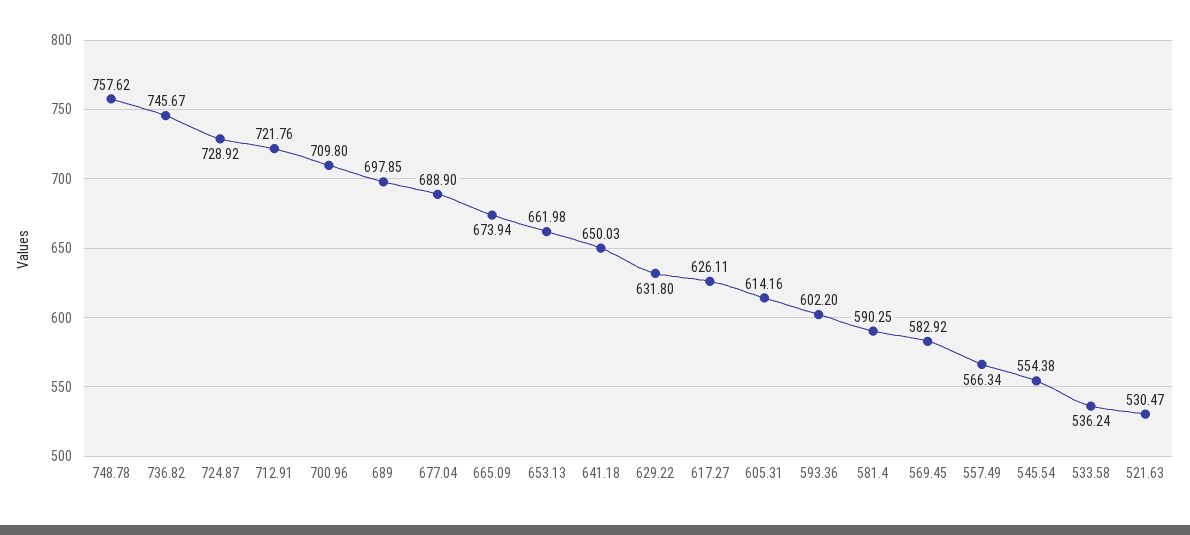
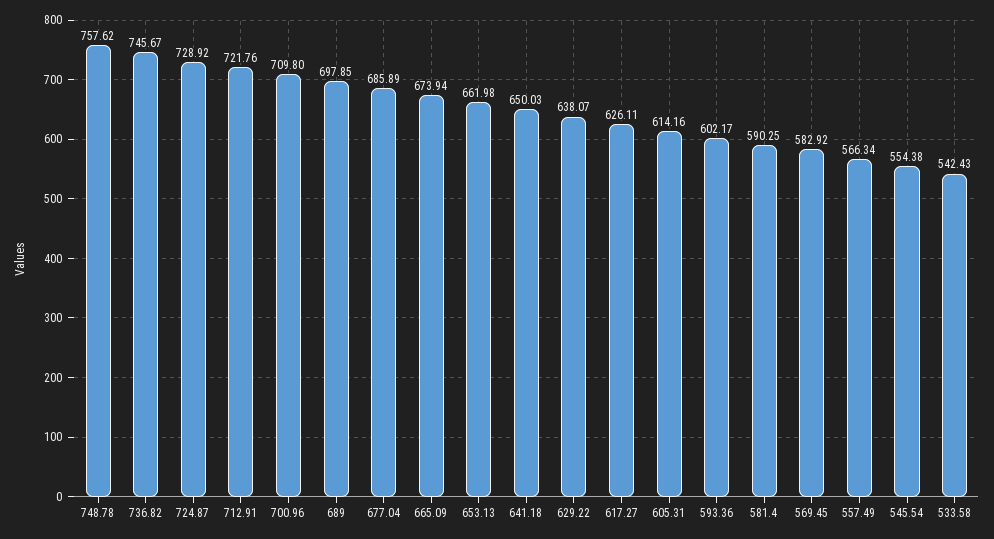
677.04: 688.9 -> 685.89
629.22: 631.8 -> 638.07
593.36: 602.2 -> 602.17
533.58: 536.24 -> 542.43
521.63: 530.47 -> none

